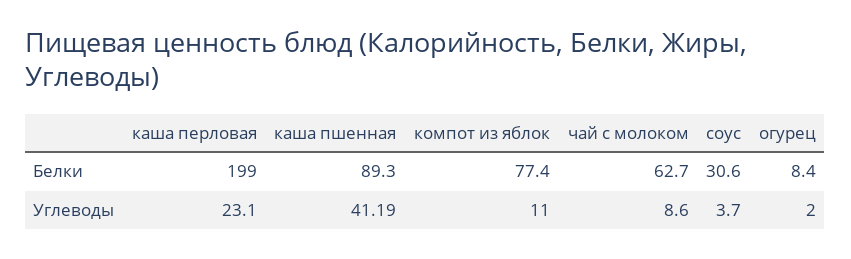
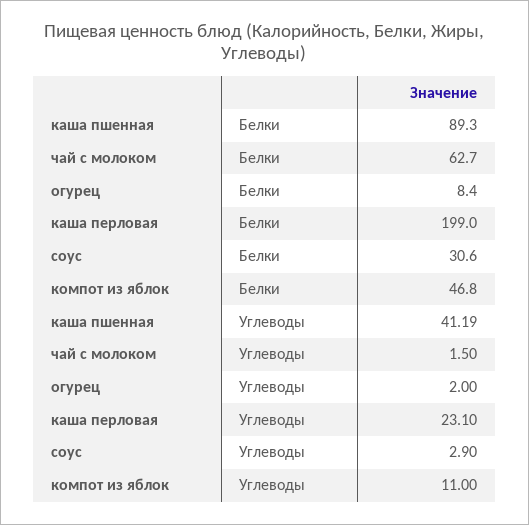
компот из яблок, Белки: 77.4 -> 46.8
чай с молоком, Углеводы: 8.6 -> 1.5
соус, Углеводы: 3.7 -> 2.9

